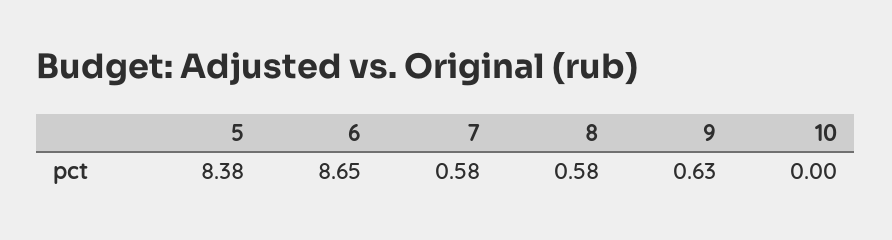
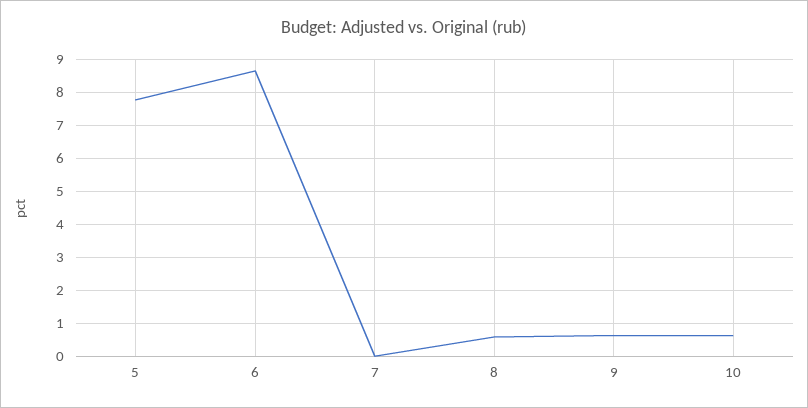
5: 8.38 -> 7.8
7: 0.58 -> 0
10: 0 -> 0.6

